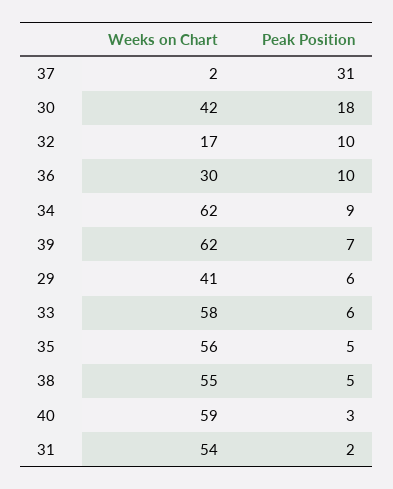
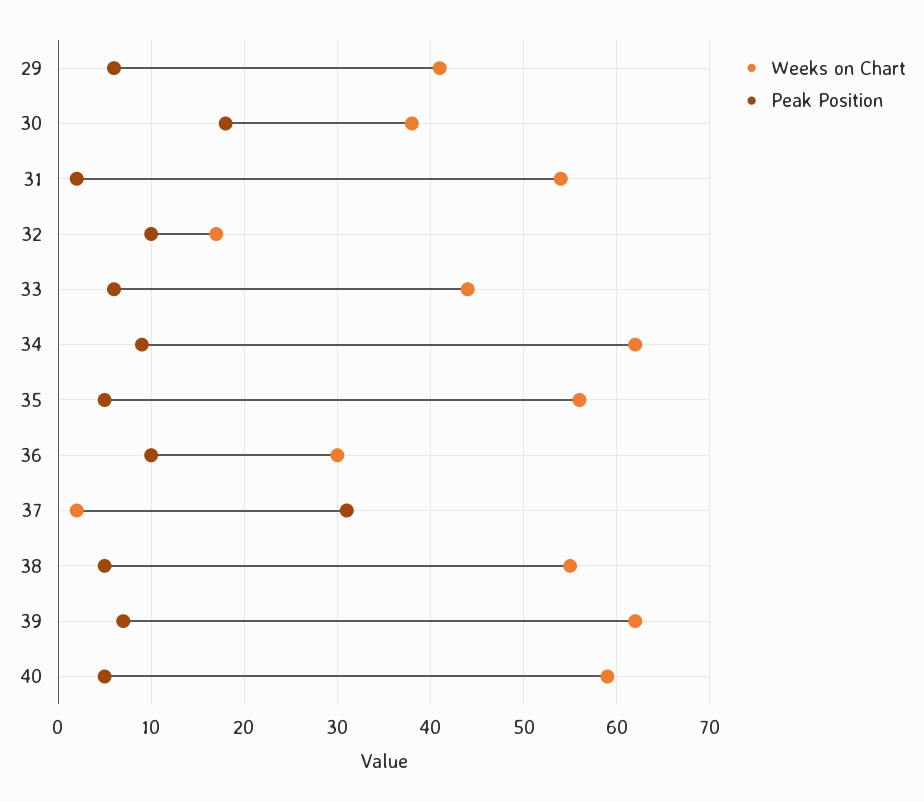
Weeks on Chart, 30: 42 -> 38
Weeks on Chart, 33: 58 -> 44
Peak Position, 40: 3 -> 5

